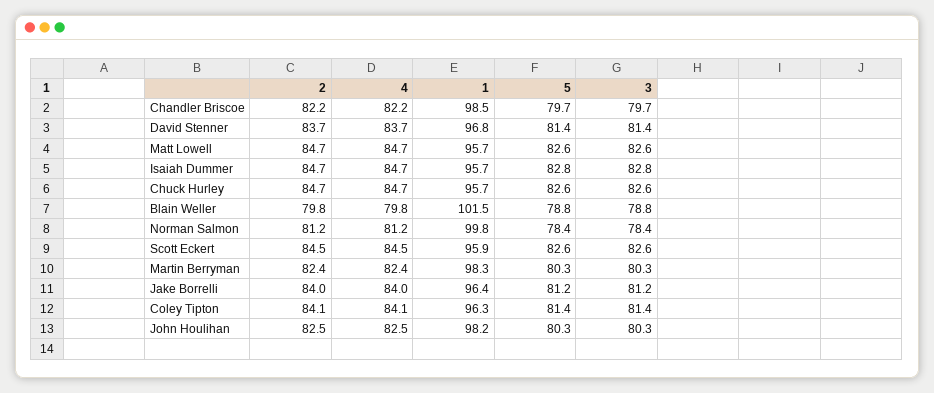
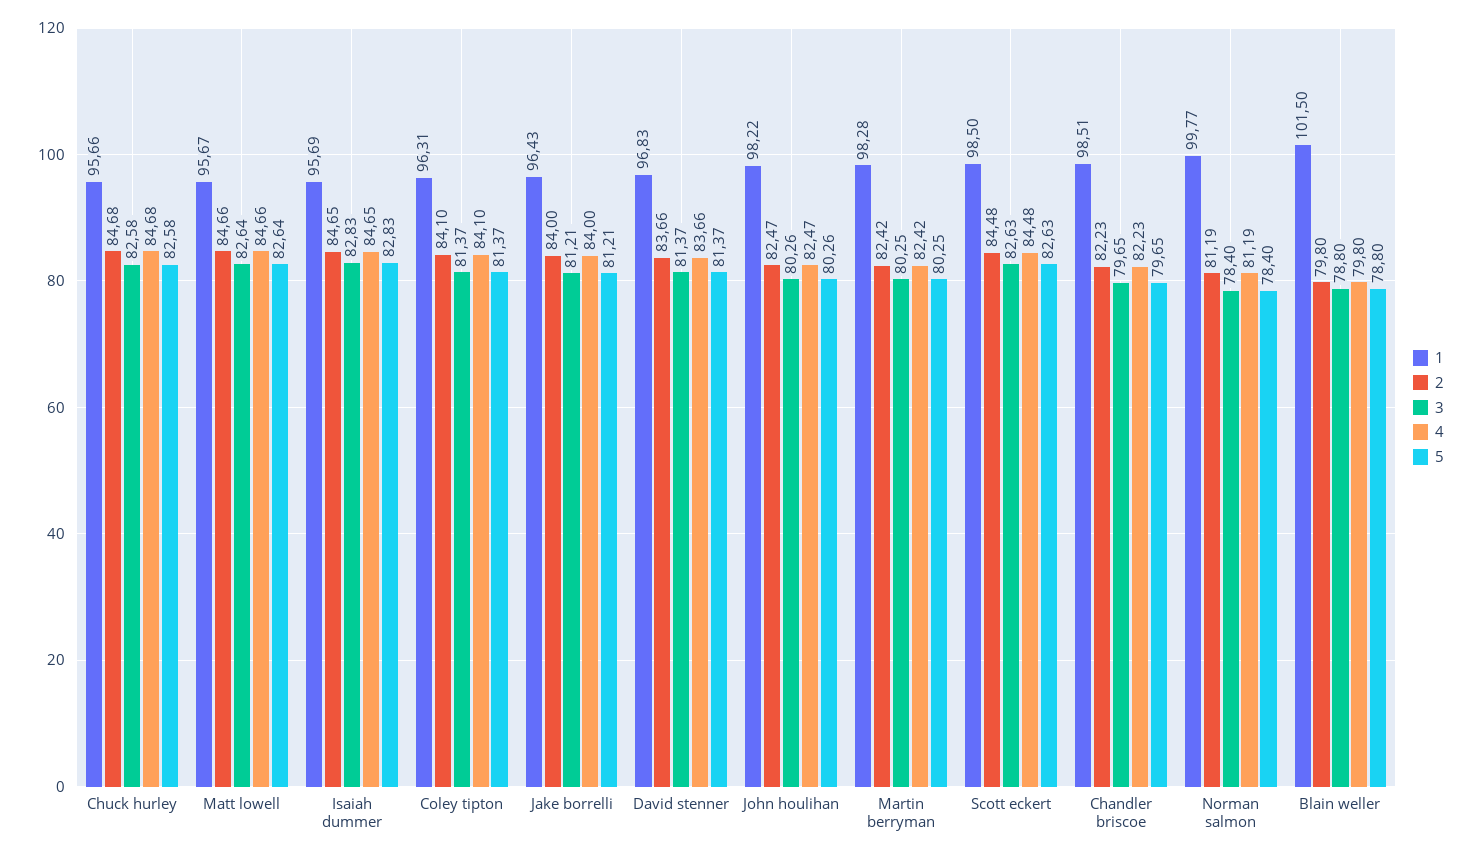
1, Scott Eckert: 95.9 -> 98.5

